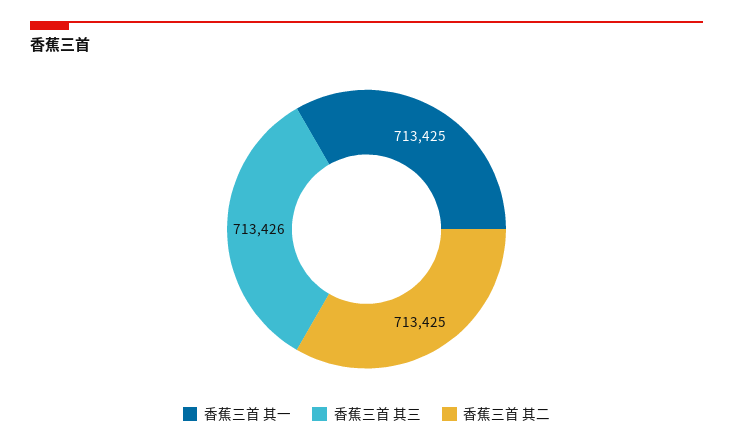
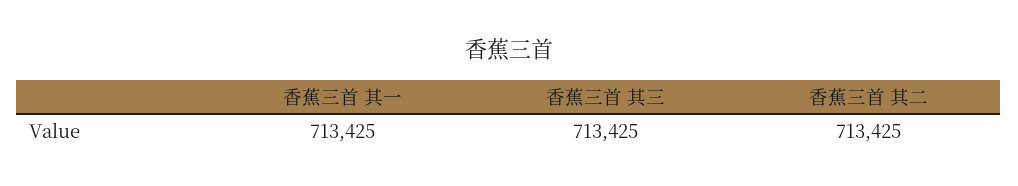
香蕉三首 其三: 713426 -> 713425

